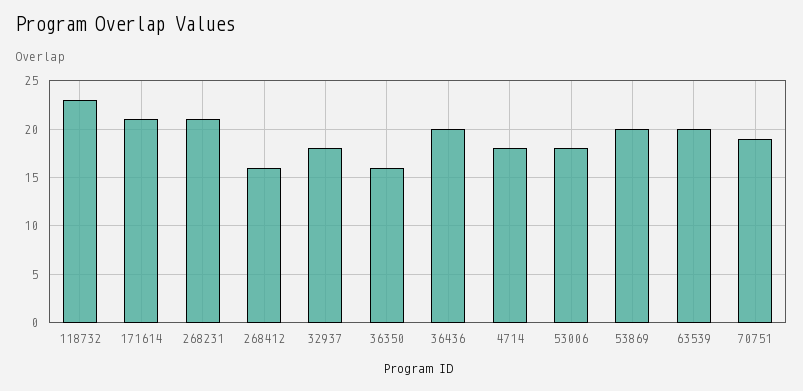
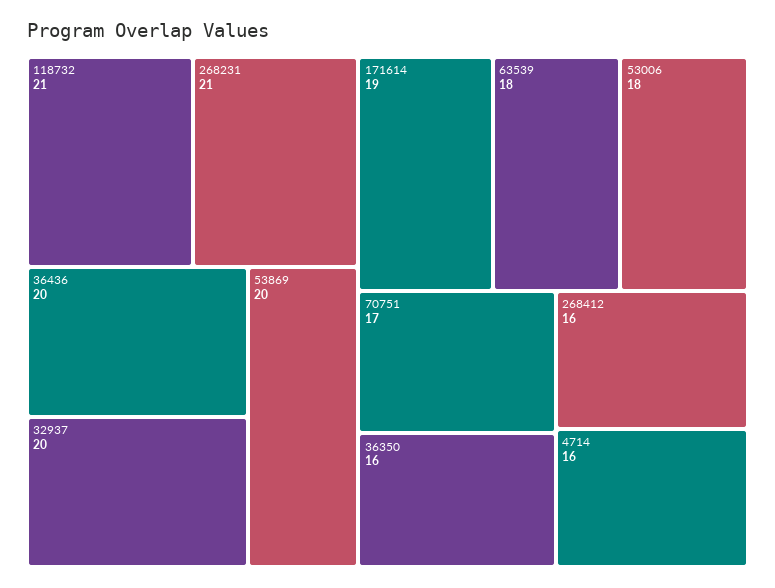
118732: 23 -> 21
171614: 21 -> 19
32937: 18 -> 20
4714: 18 -> 16
63539: 20 -> 18
70751: 19 -> 17

